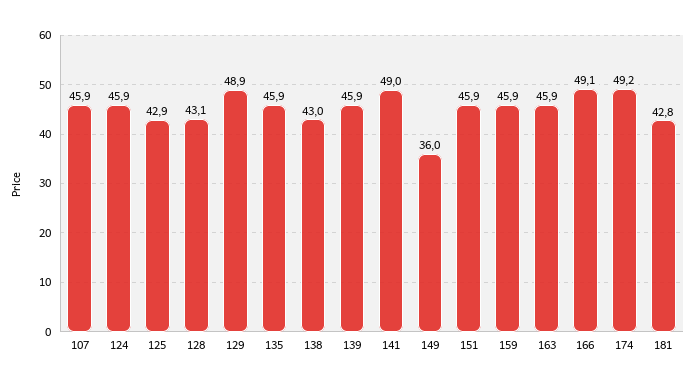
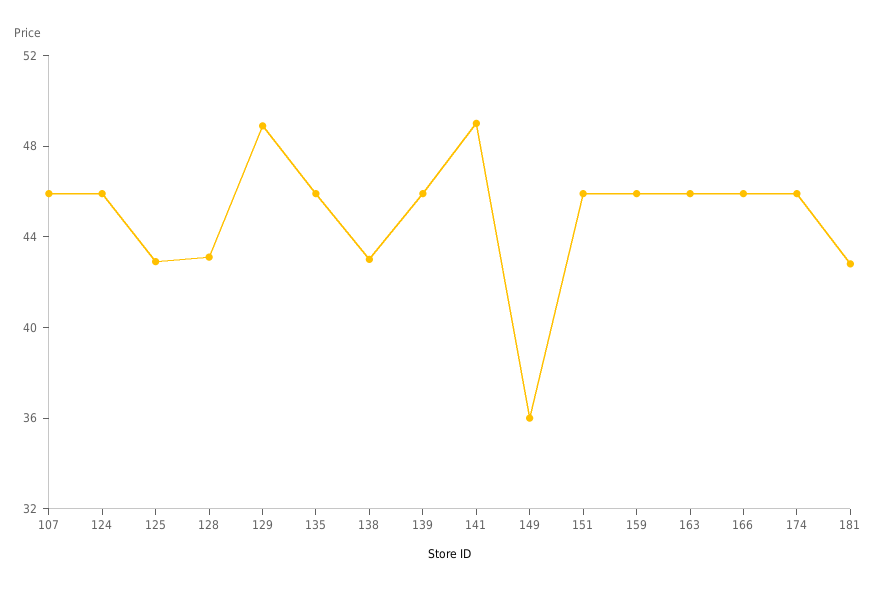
166: 49.1 -> 46
174: 49.2 -> 46

